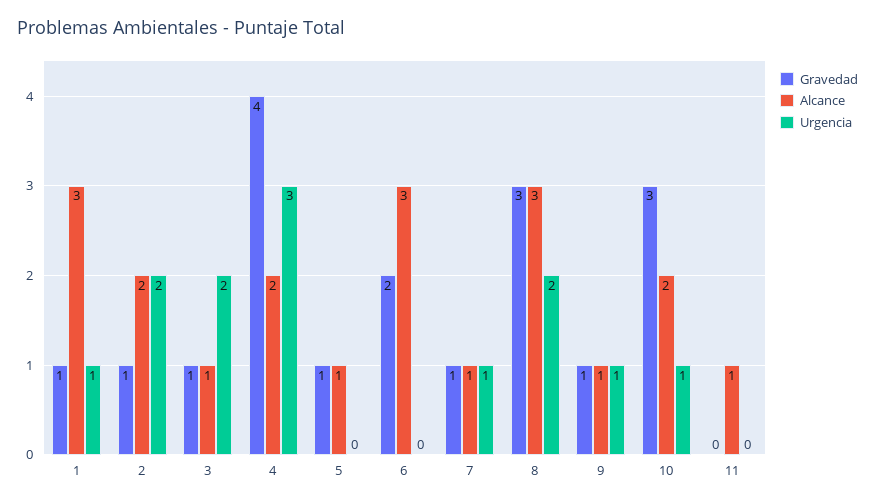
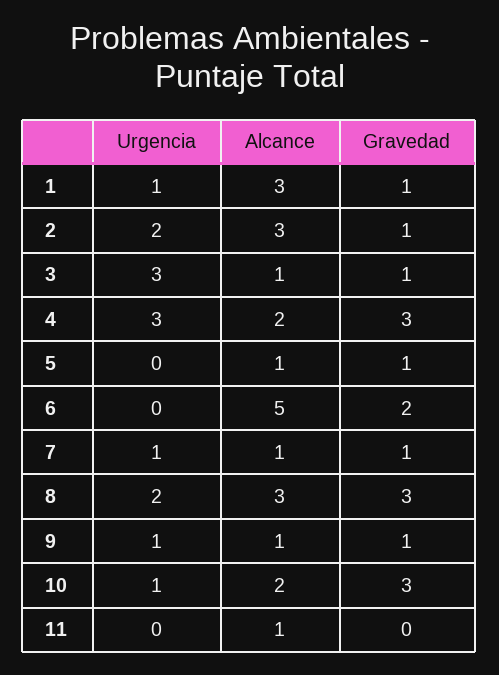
Alcance, 2: 2 -> 3
Urgencia, 3: 2 -> 3
Gravedad, 4: 4 -> 3
Alcance, 6: 3 -> 5

